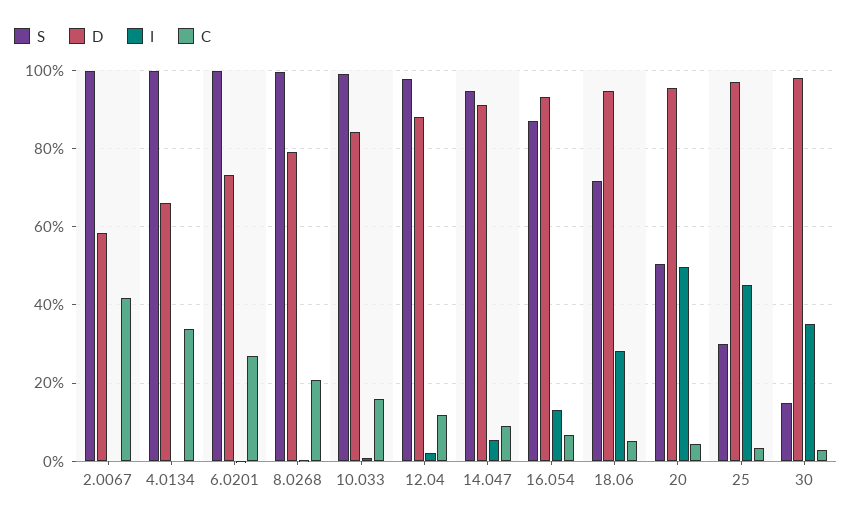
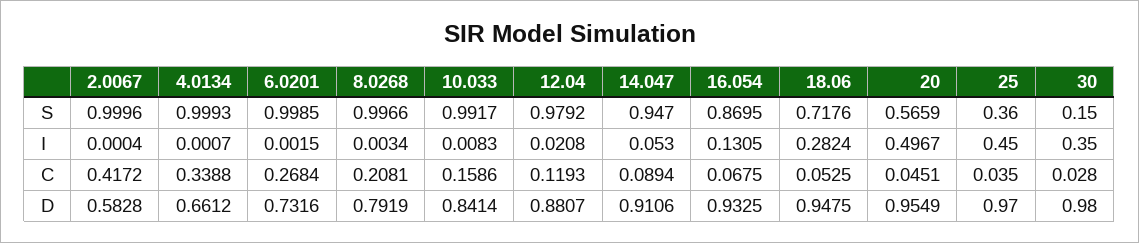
S, 20: 0.5 -> 0.5659
S, 25: 0.3 -> 0.36

